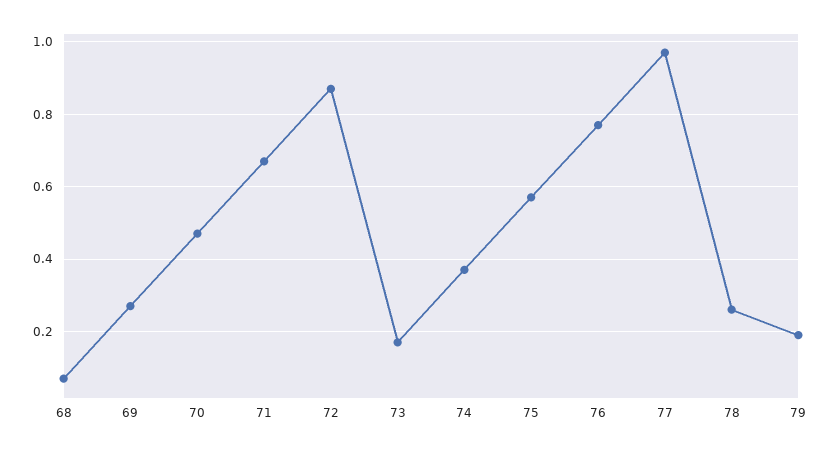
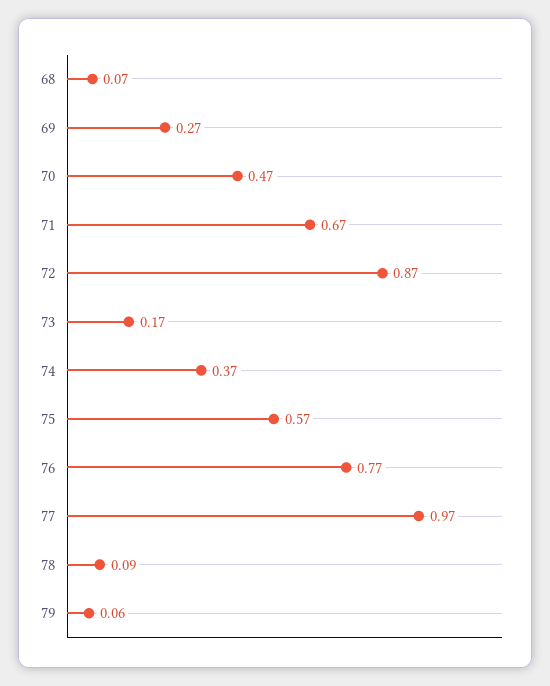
78: 0.25 -> 0.09
79: 0.2 -> 0.06

